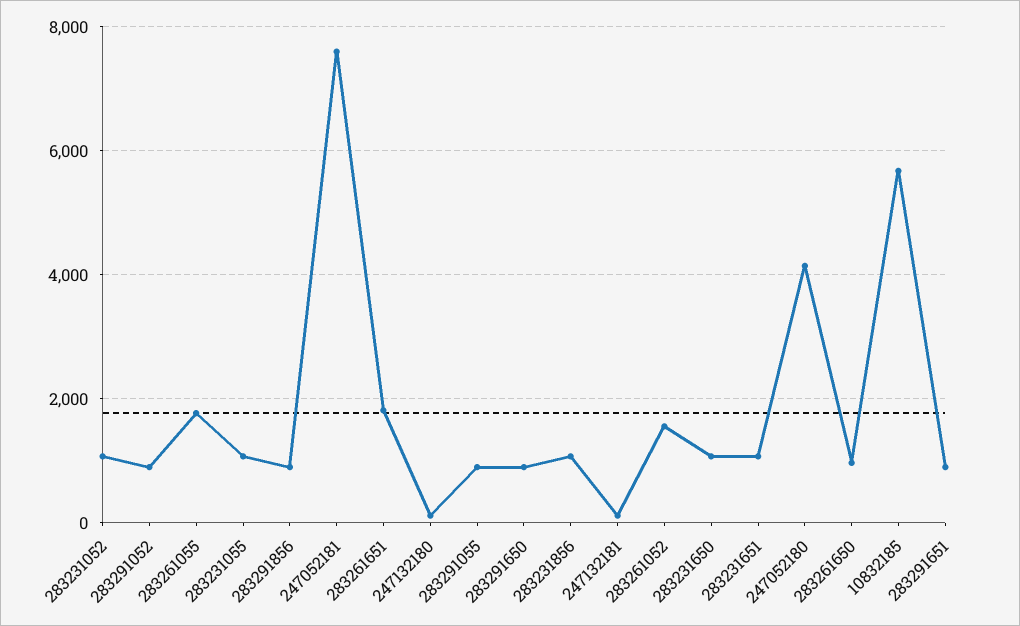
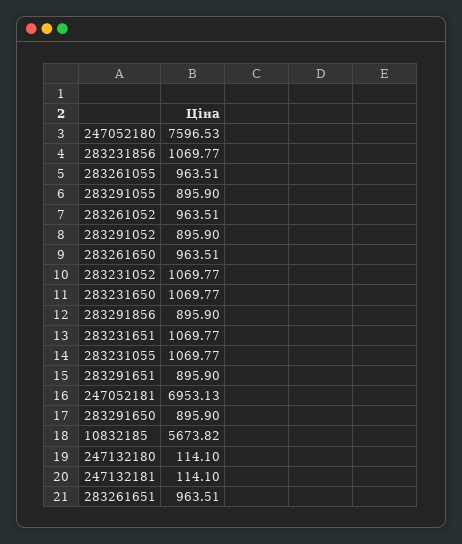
283261055: 1800 -> 963.51
247052181: 7600 -> 6953.13
283261651: 1800 -> 963.51
283261052: 1600 -> 963.51
247052180: 4200 -> 7596.53

